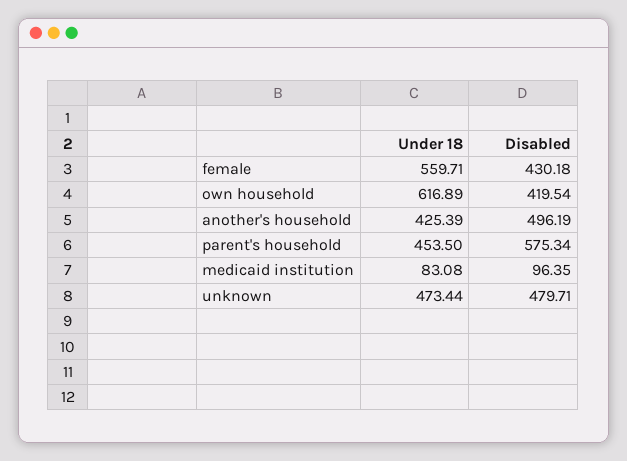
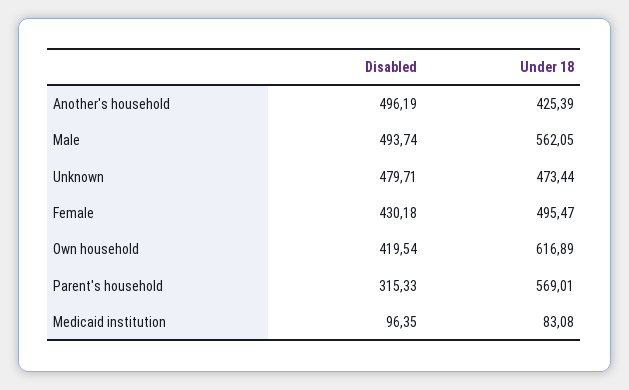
Under 18, female: 559.71 -> 495.47
Under 18, parent's household: 453.5 -> 569.01
Disabled, parent's household: 575.34 -> 315.33
Disabled, Male: none -> 493.74
Under 18, Male: none -> 562.05

